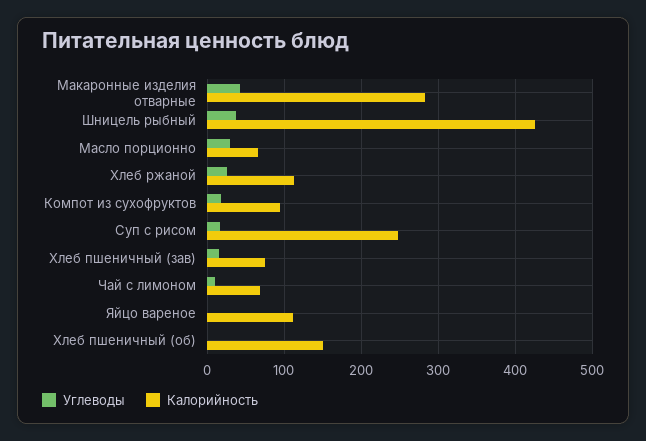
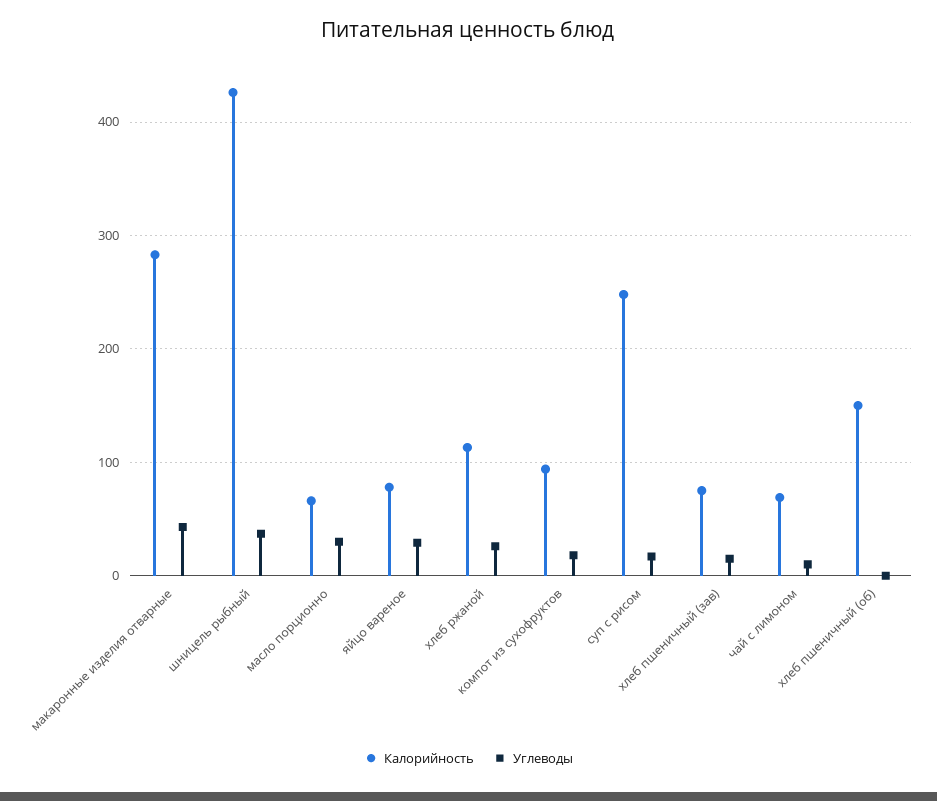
Углеводы, Яйцо вареное: 0 -> 30
Калорийность, Яйцо вареное: 110 -> 80

